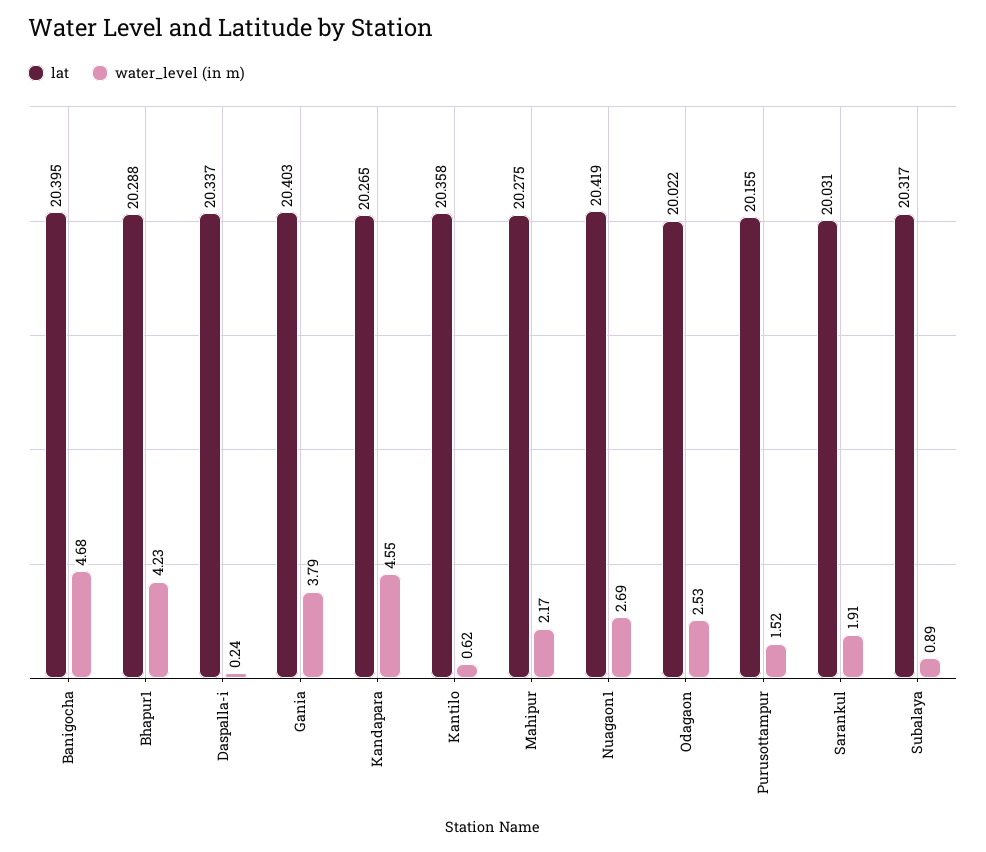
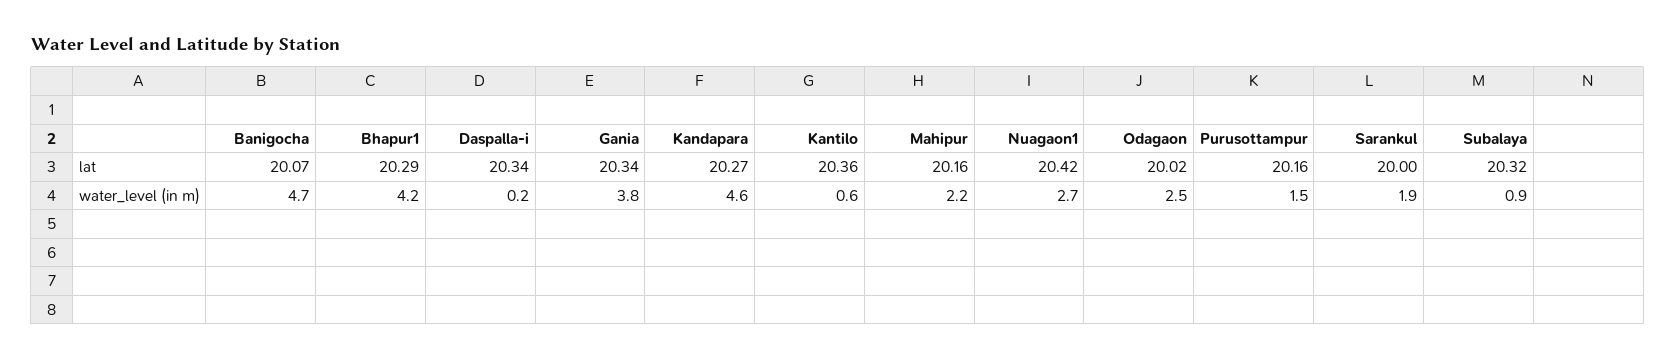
lat, Banigocha: 20.395 -> 20.07
lat, Gania: 20.403 -> 20.34
lat, Mahipur: 20.275 -> 20.16
lat, Sarankul: 20.031 -> 20

